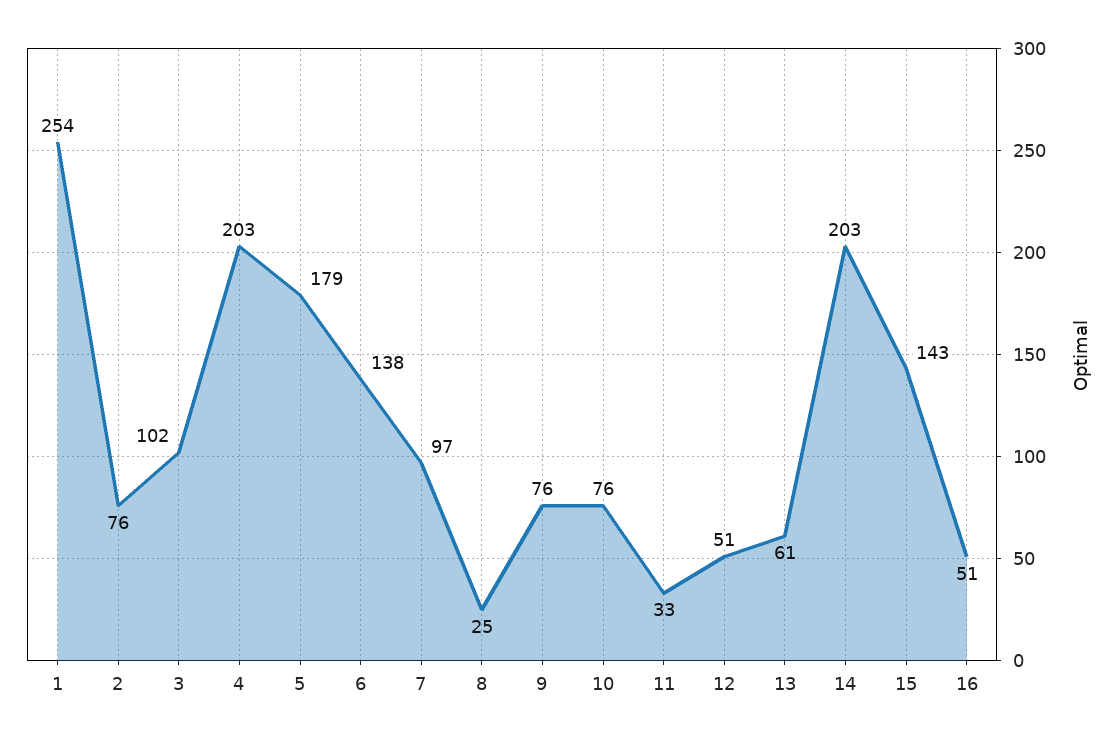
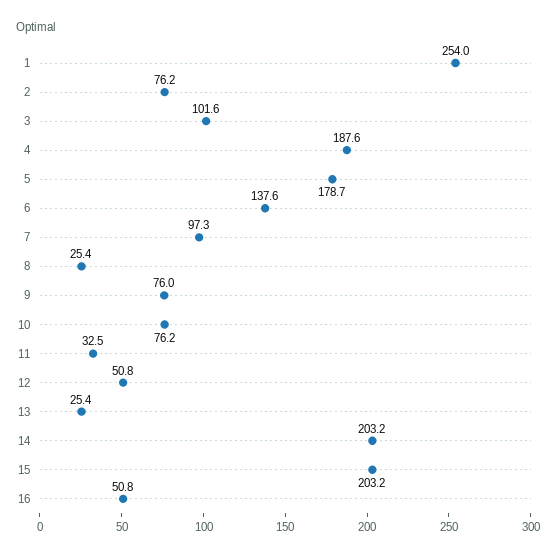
4: 203 -> 187.6
13: 61 -> 25.4
15: 143 -> 203.2

